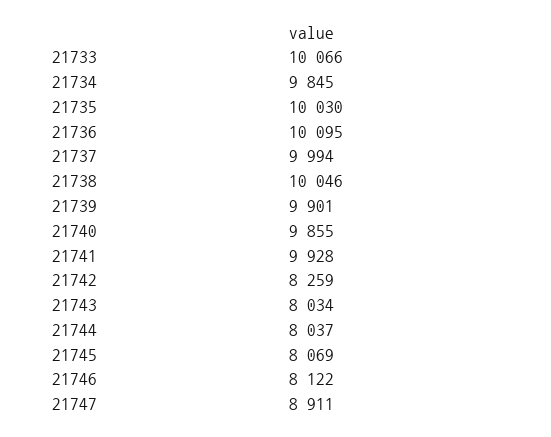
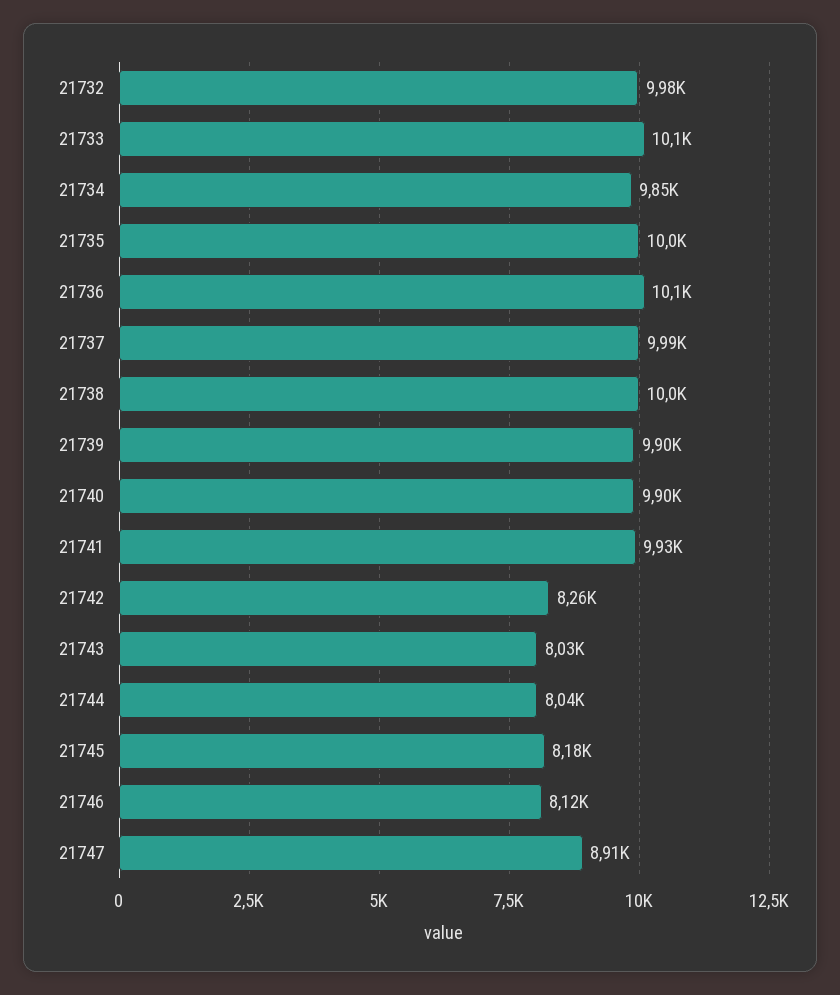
21740: 9855 -> 9900
21745: 8069 -> 8180
21732: none -> 9980

